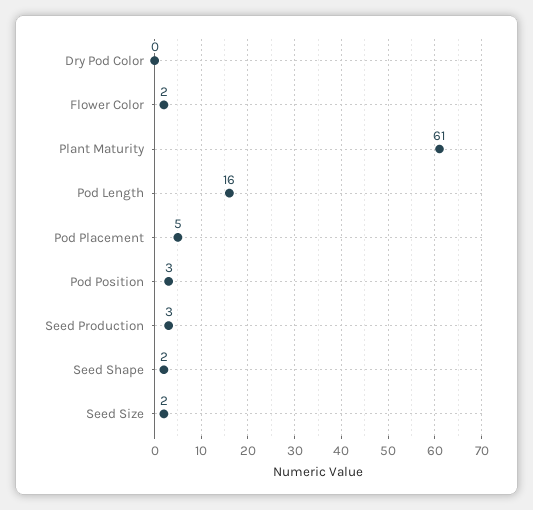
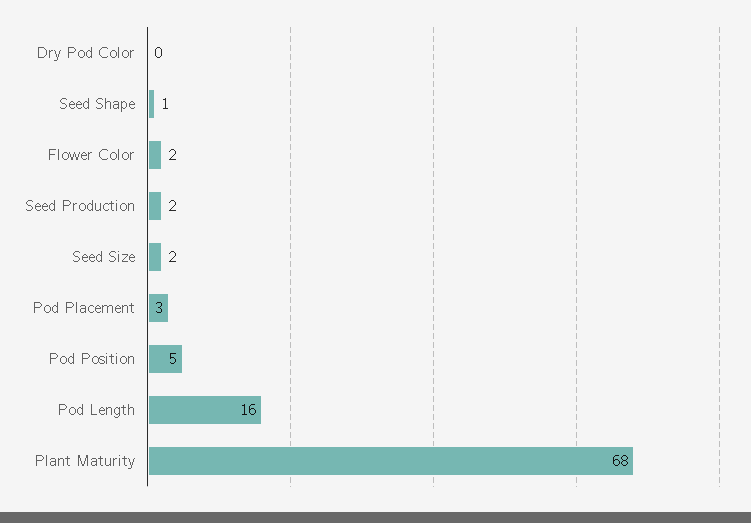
Plant Maturity: 61 -> 68
Pod Placement: 5 -> 3
Pod Position: 3 -> 5
Seed Production: 3 -> 2
Seed Shape: 2 -> 1

